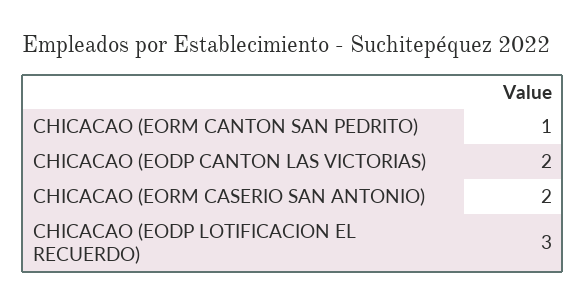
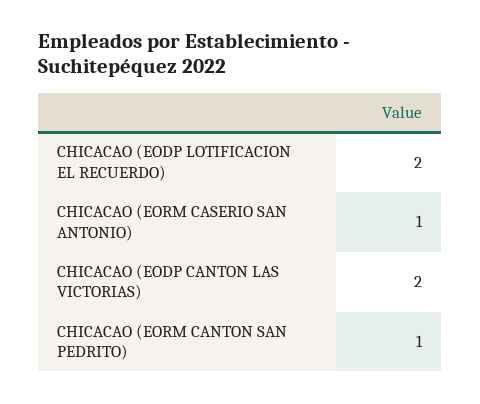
CHICACAO (EORM CASERIO SAN ANTONIO): 2 -> 1
CHICACAO (EODP LOTIFICACION EL RECUERDO): 3 -> 2

